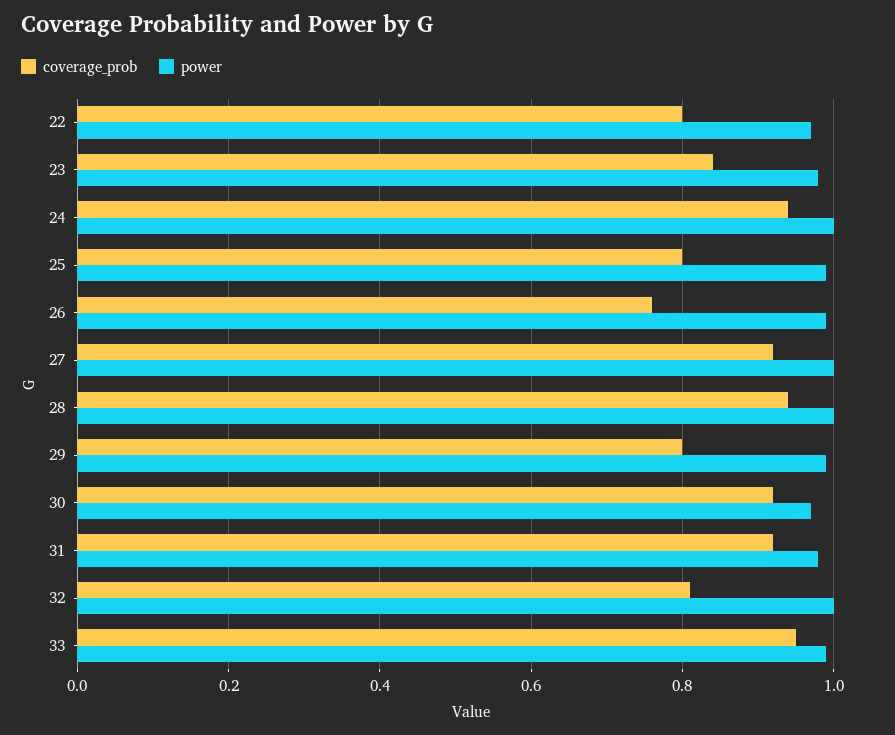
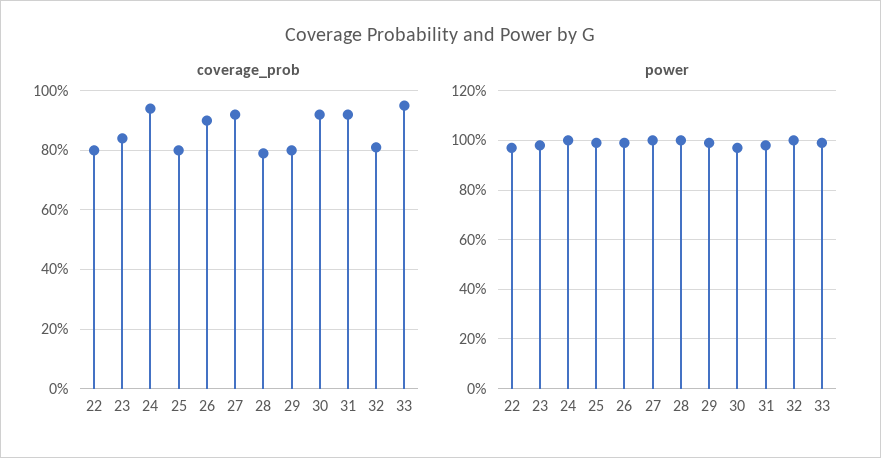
coverage_prob, 26: 0.75 -> 0.9
coverage_prob, 28: 0.95 -> 0.8

